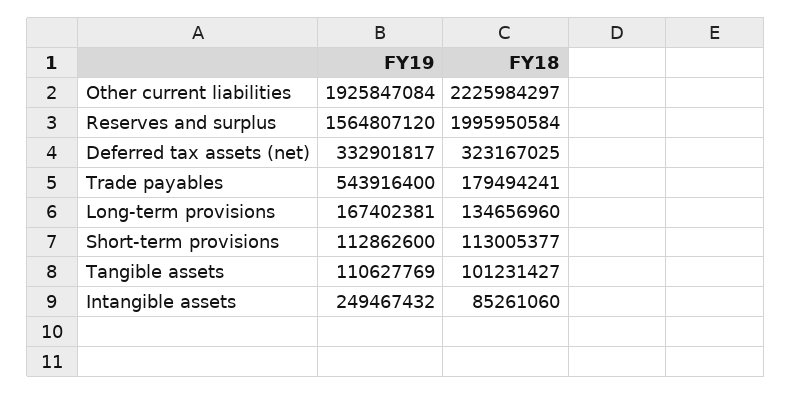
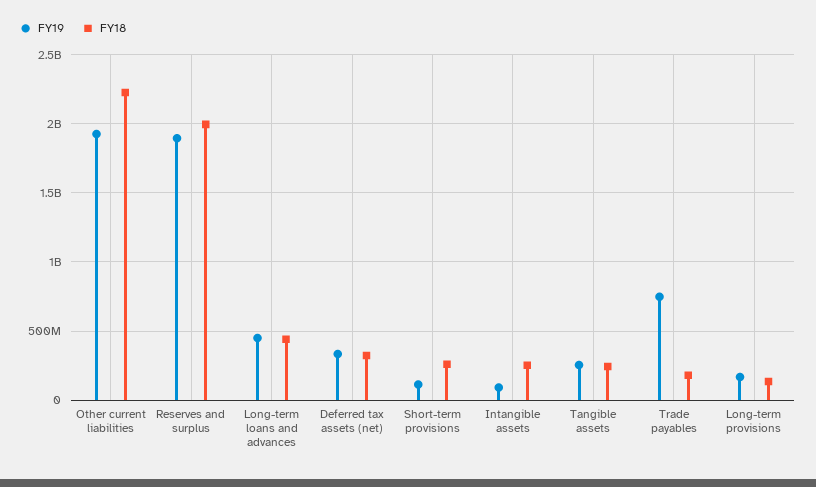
FY19, Reserves and surplus: 1564807120 -> 1900000000
FY19, Trade payables: 543916400 -> 750000000
FY18, Short-term provisions: 113005377 -> 250000000
FY19, Tangible assets: 110627769 -> 250000000
FY18, Tangible assets: 101231427 -> 250000000
FY19, Intangible assets: 249467432 -> 100000000
FY18, Intangible assets: 85261060 -> 250000000
FY19, Long-term loans and advances: none -> 450000000
FY18, Long-term loans and advances: none -> 450000000

